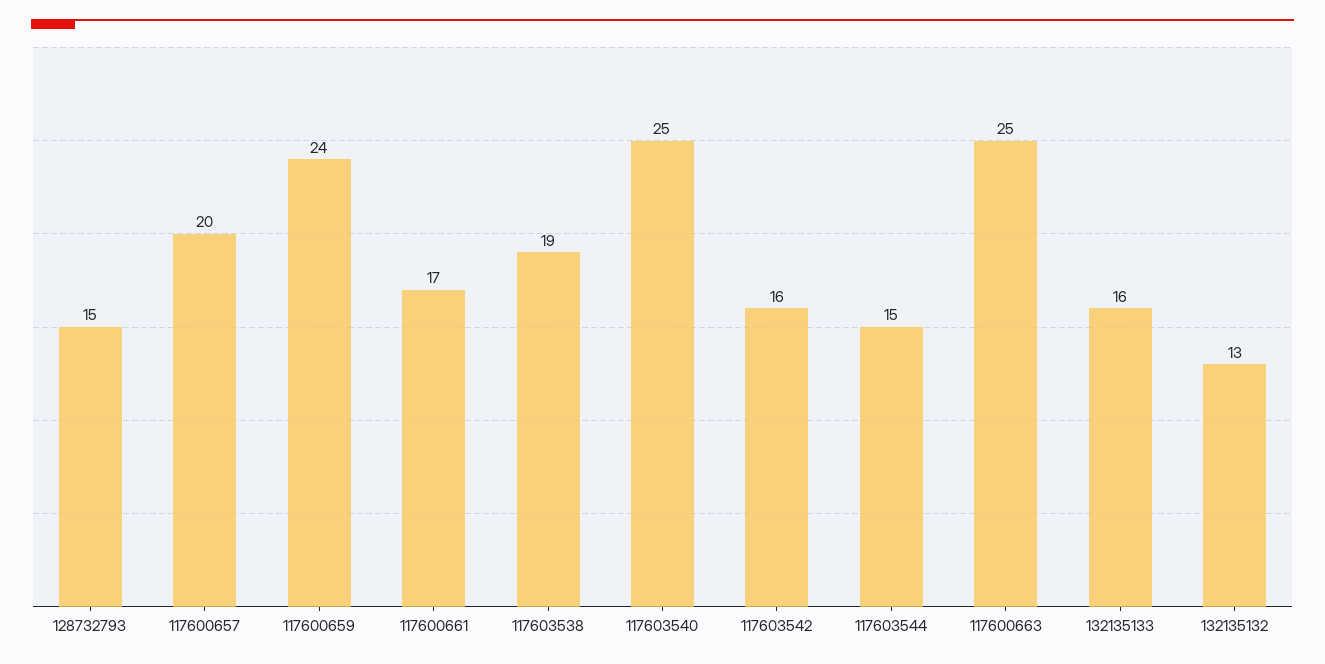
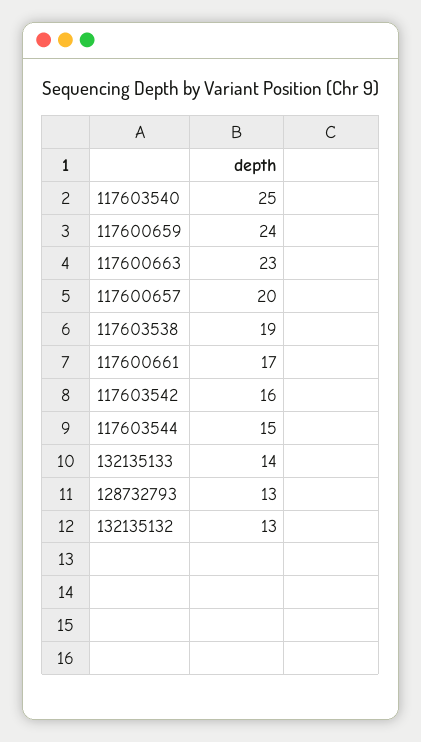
128732793: 15 -> 13
117600663: 25 -> 23
132135133: 16 -> 14

